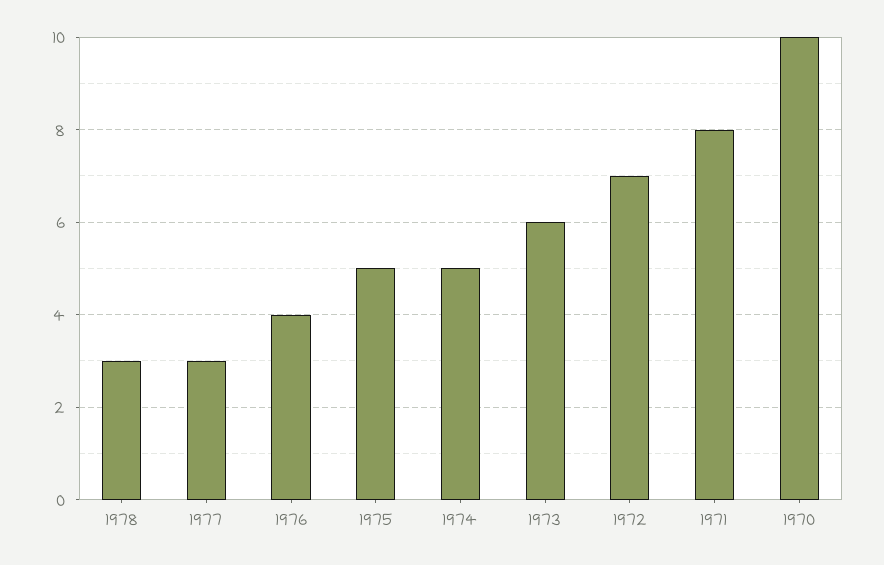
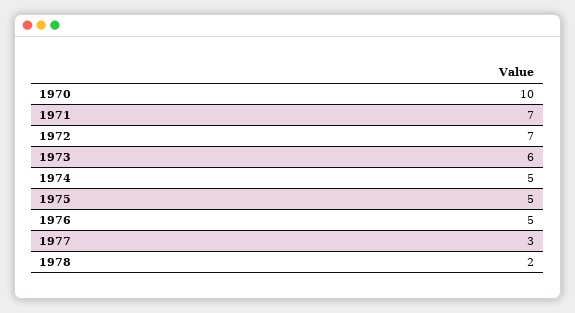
1978: 3 -> 2
1976: 4 -> 5
1971: 8 -> 7

